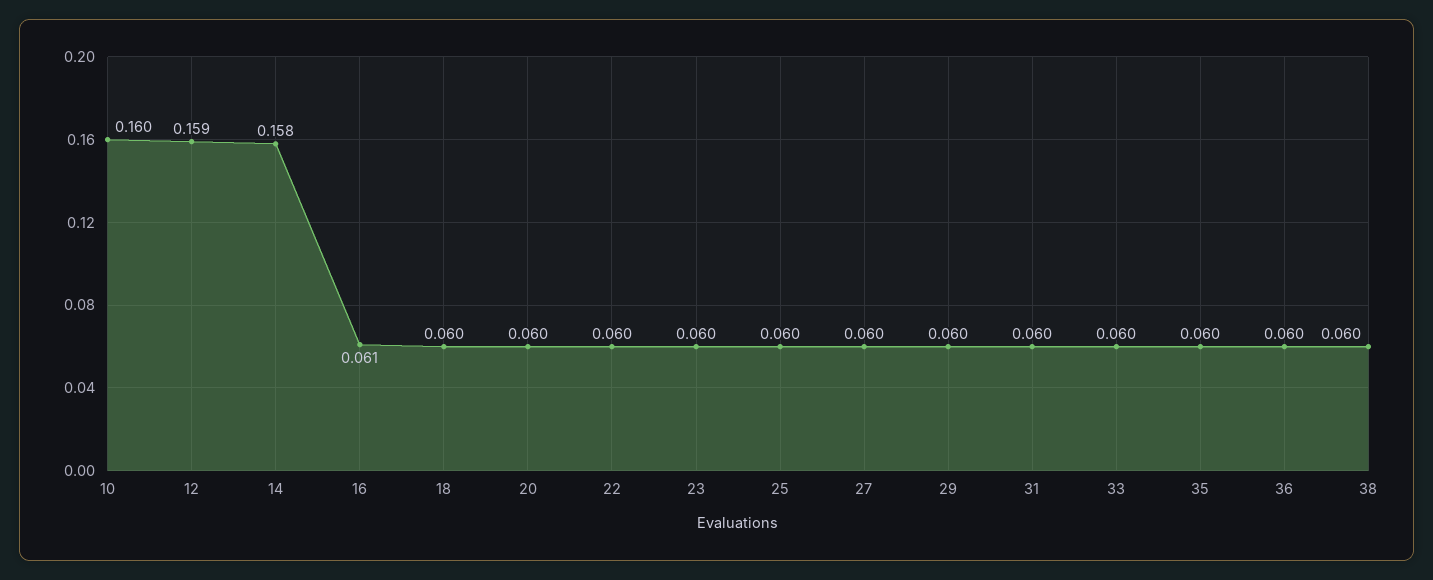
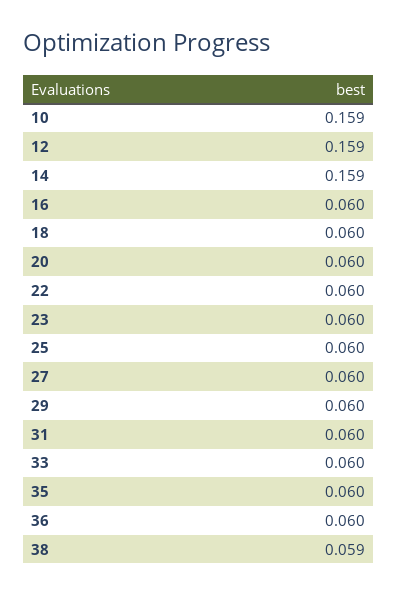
10: 0.16 -> 0.159
14: 0.158 -> 0.159
16: 0.061 -> 0.06
38: 0.06 -> 0.059

